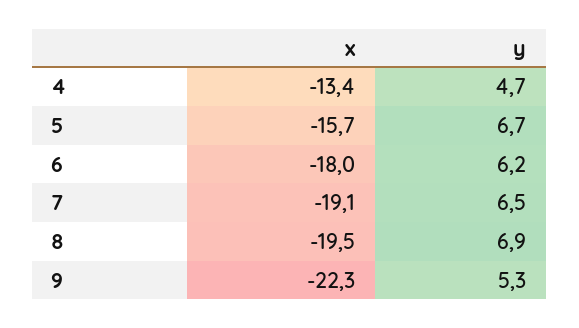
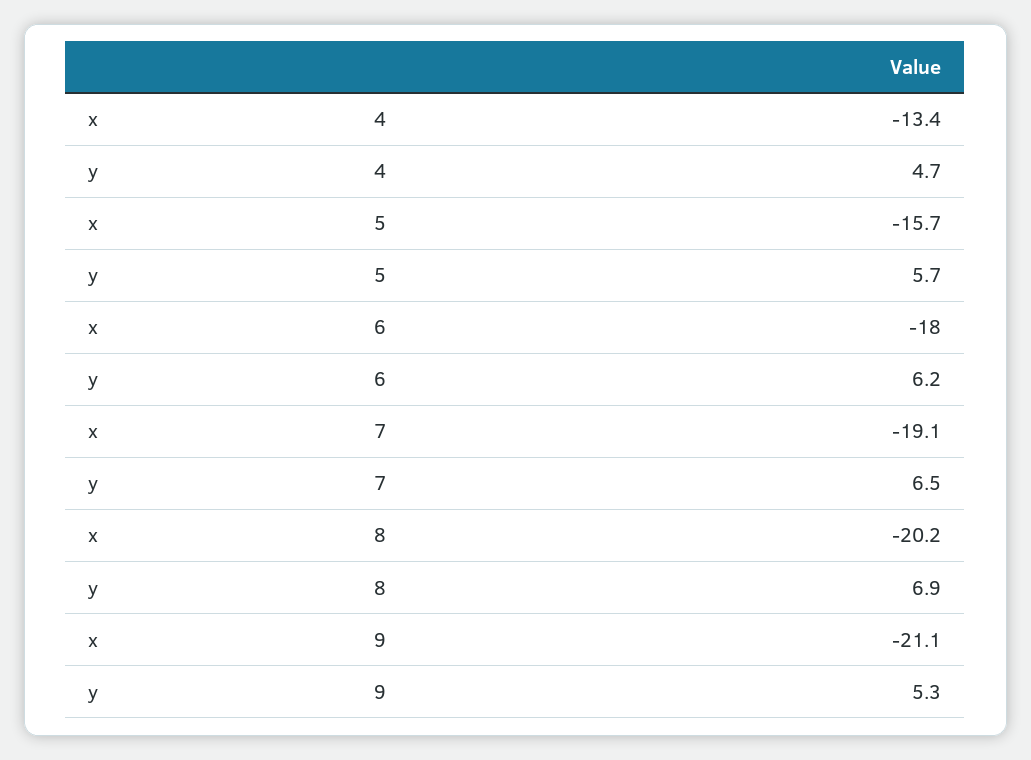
y, 5: 6.7 -> 5.7
x, 8: -19.5 -> -20.2
x, 9: -22.3 -> -21.1

